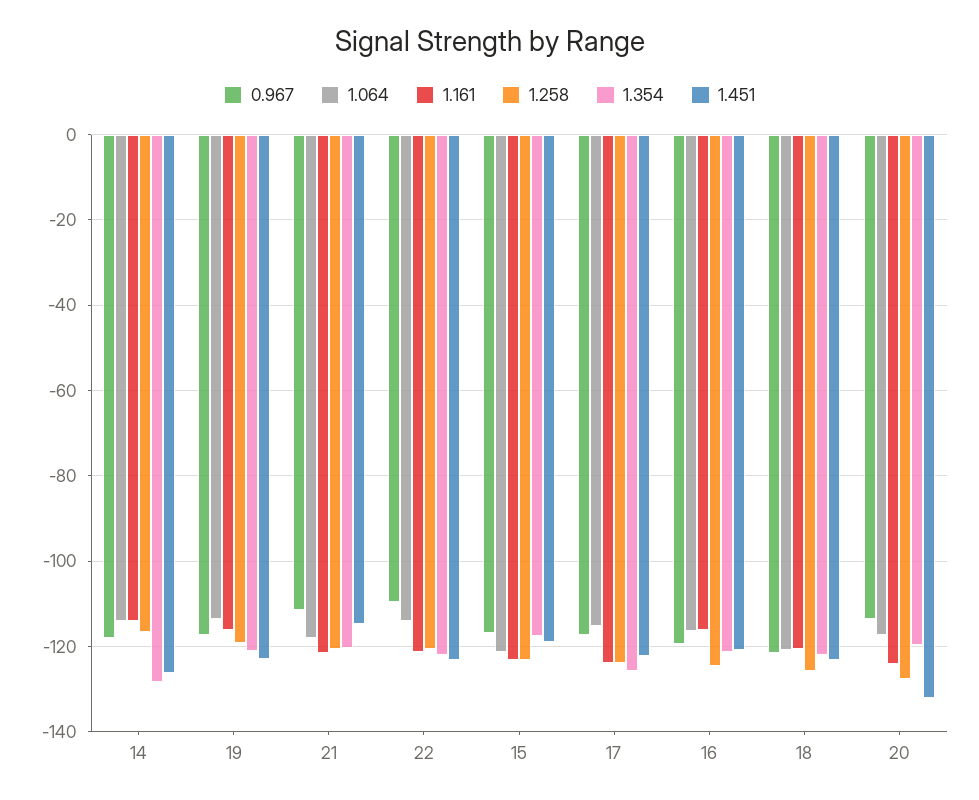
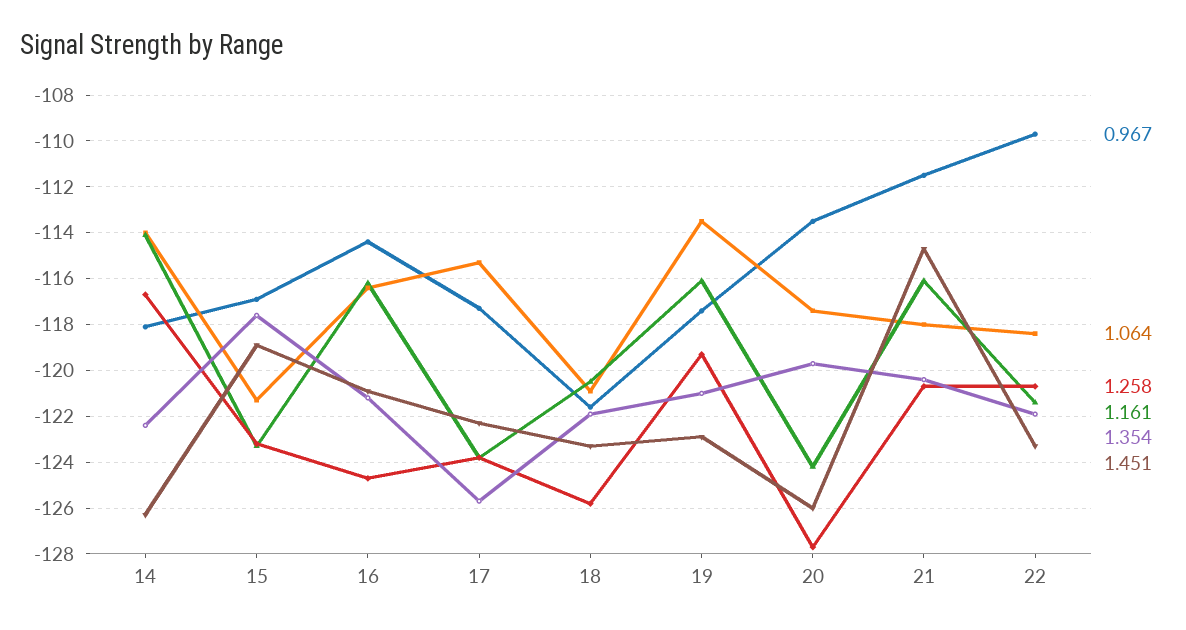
1.354, 14: -128 -> -122.5
1.161, 21: -122 -> -116
1.064, 22: -114 -> -118.5
0.967, 16: -120 -> -114.5
1.451, 20: -132 -> -126

